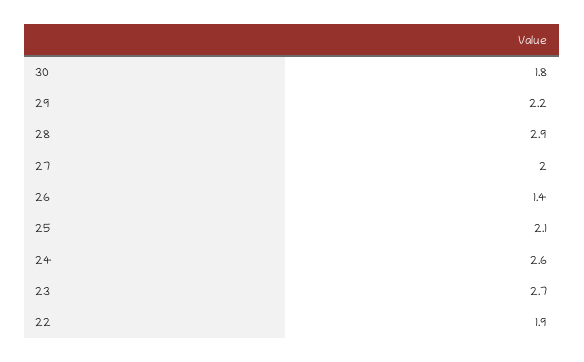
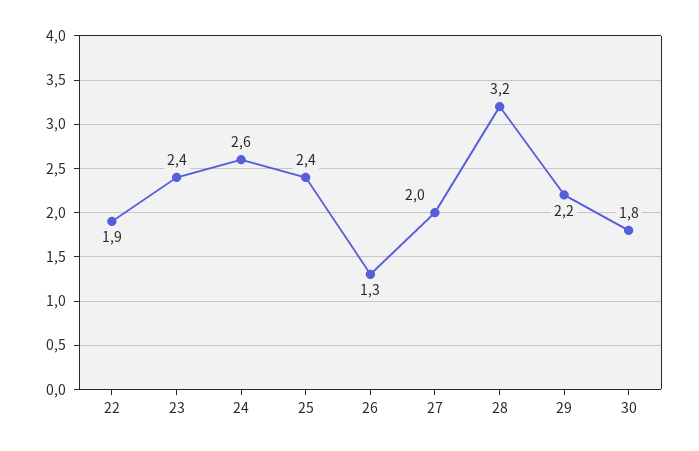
28: 2.9 -> 3.2
26: 1.4 -> 1.3
25: 2.1 -> 2.4
23: 2.7 -> 2.4

